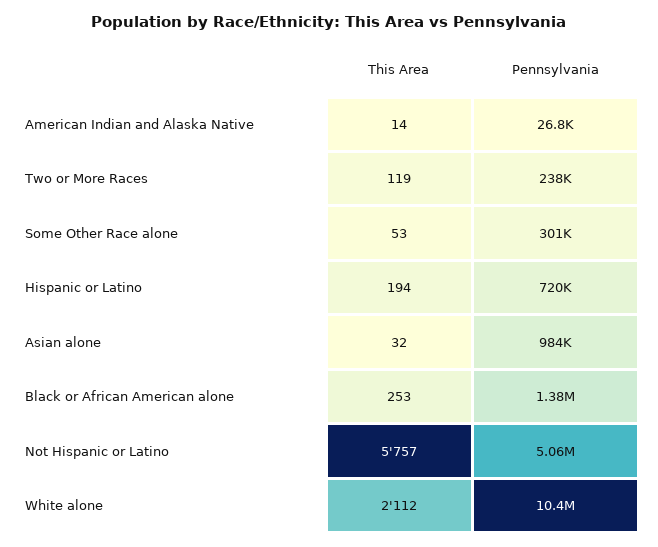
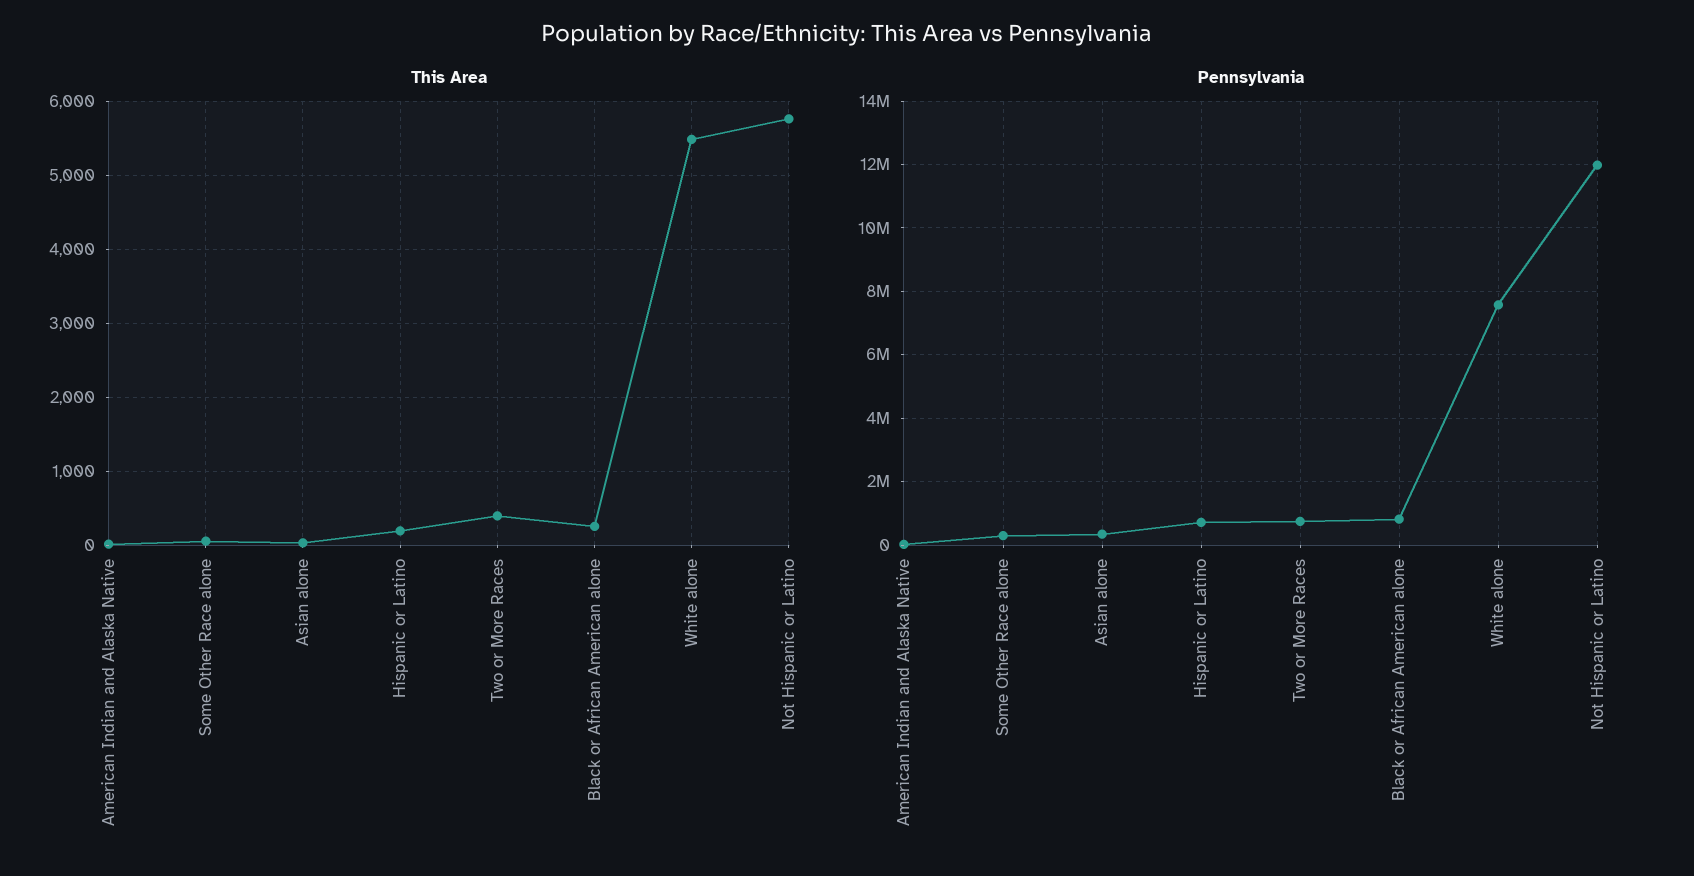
This Area, Two or More Races: 119 -> 400
Pennsylvania, Two or More Races: 238000 -> 800000
Pennsylvania, Asian alone: 984000 -> 400000
Pennsylvania, Black or African American alone: 1380000 -> 800000
Pennsylvania, Not Hispanic or Latino: 5060000 -> 12000000
This Area, White alone: 2112 -> 5500
Pennsylvania, White alone: 10400000 -> 7600000

